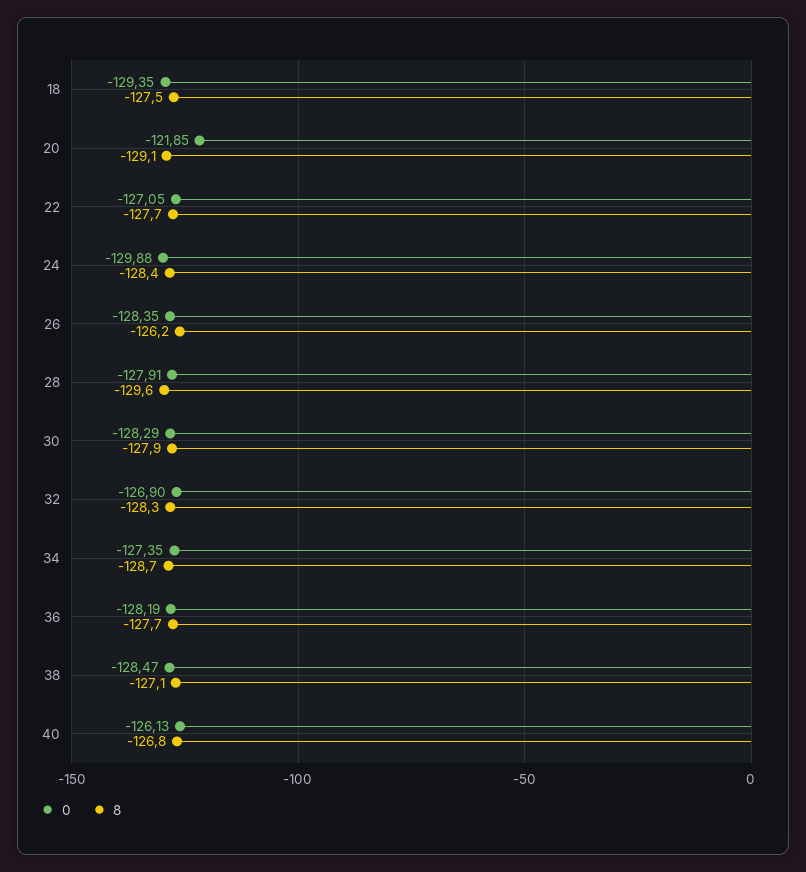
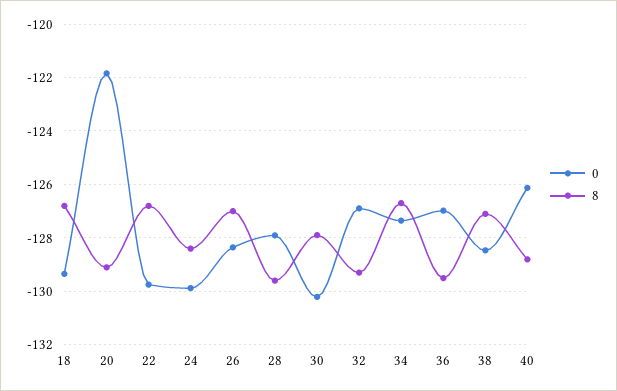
8, 18: -127.5 -> -126.75
0, 22: -127.05 -> -129.75
8, 22: -127.7 -> -126.75
8, 26: -126.2 -> -127
0, 30: -128.29 -> -130.25
8, 32: -128.3 -> -129.25
8, 34: -128.7 -> -126.75
0, 36: -128.19 -> -127
8, 36: -127.7 -> -129.5
8, 40: -126.8 -> -128.75

